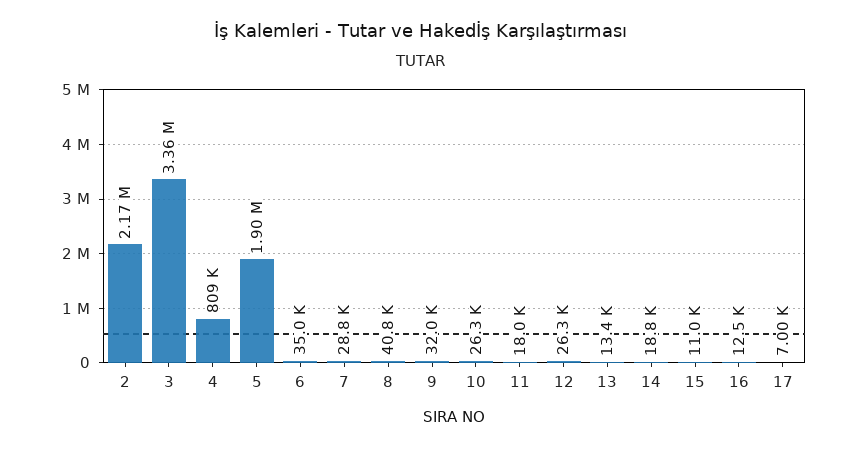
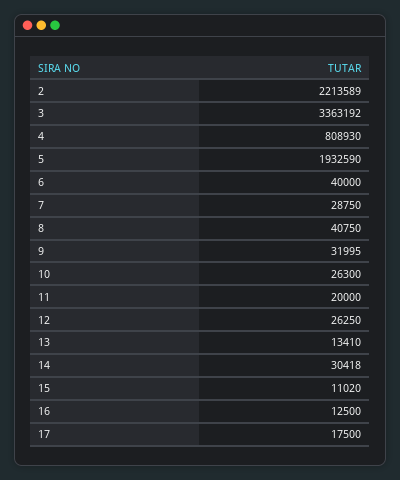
2: 2170000 -> 2213589
5: 1900000 -> 1932590
6: 35000 -> 40000
11: 18000 -> 20000
14: 18800 -> 30418
17: 7000 -> 17500

